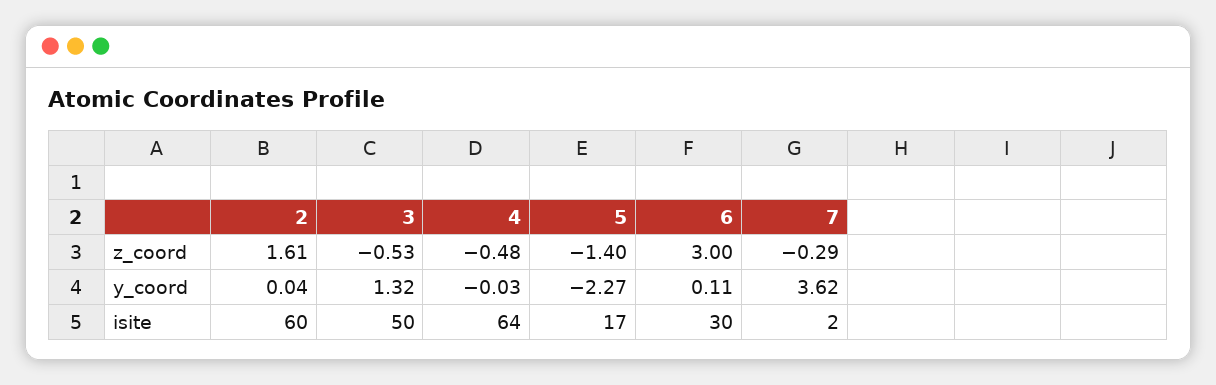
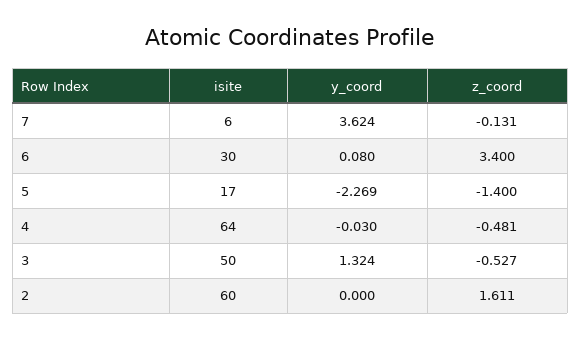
6, z_coord: 3 -> 3.4
7, z_coord: -0.29 -> -0.131
2, y_coord: 0.04 -> 0
6, y_coord: 0.11 -> 0.08
7, isite: 2 -> 6

